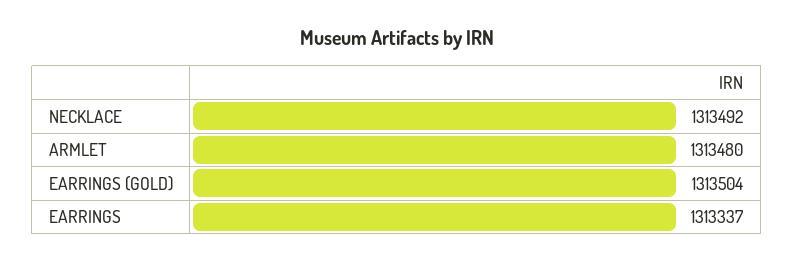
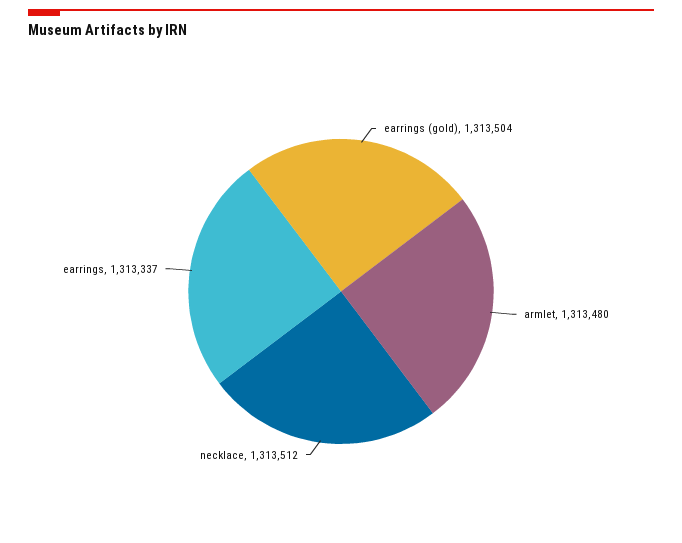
NECKLACE: 1313492 -> 1313512

